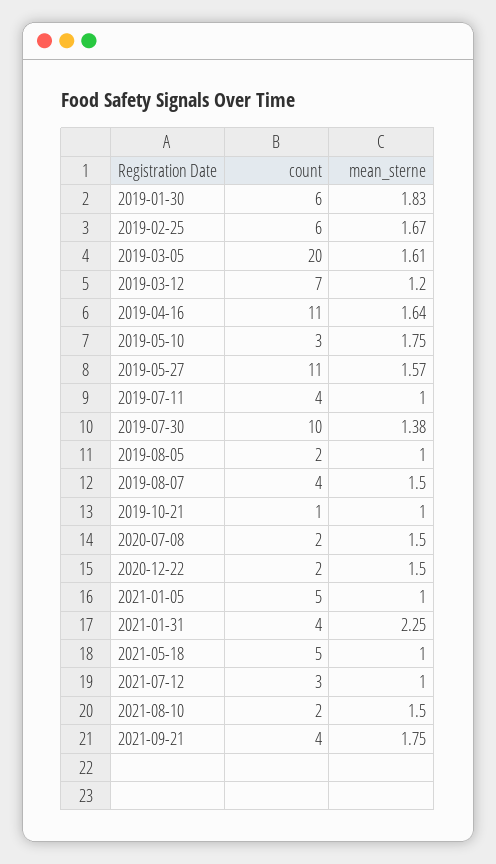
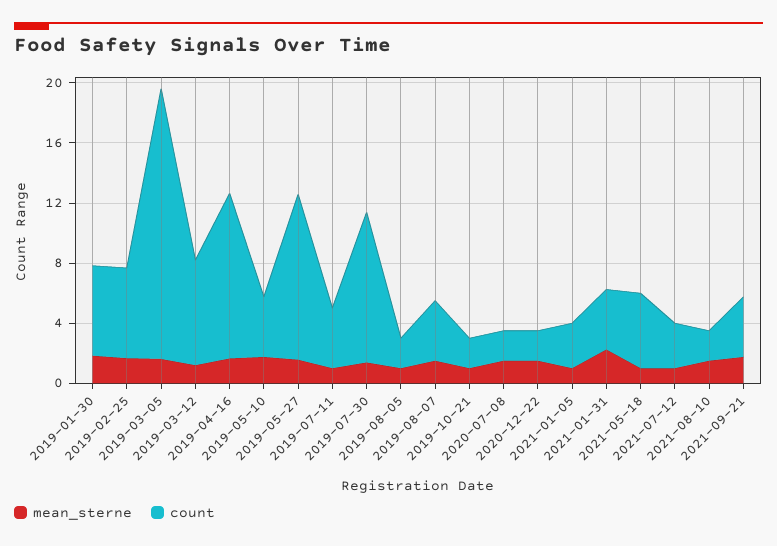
count, 2019-03-05: 20 -> 18
count, 2019-05-10: 3 -> 4
count, 2019-10-21: 1 -> 2
count, 2021-01-05: 5 -> 3

